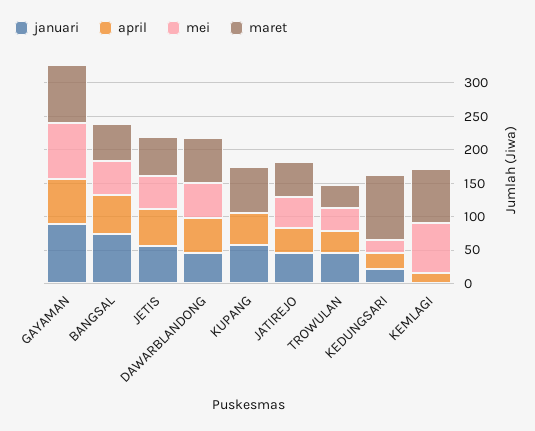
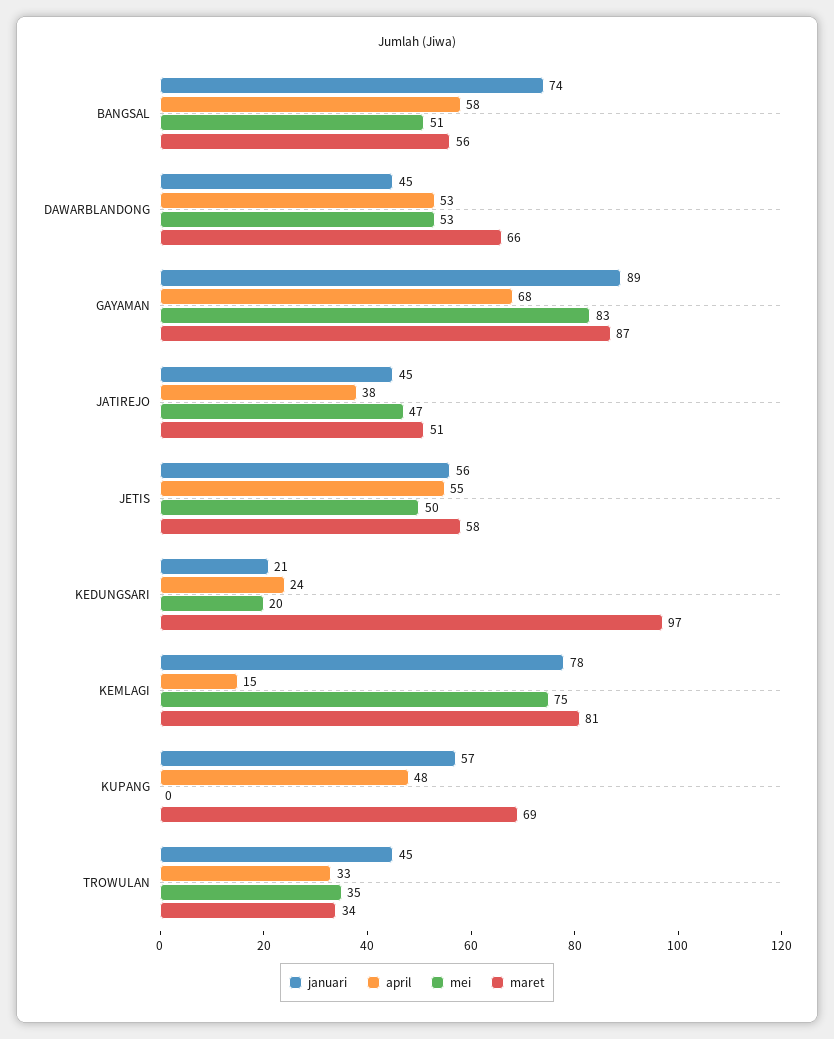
januari, KEMLAGI: 0 -> 78

